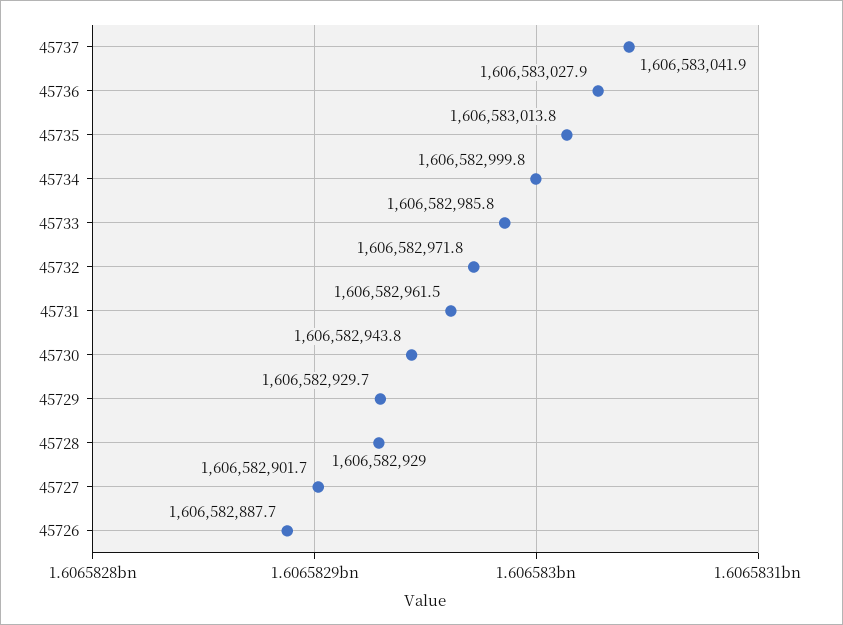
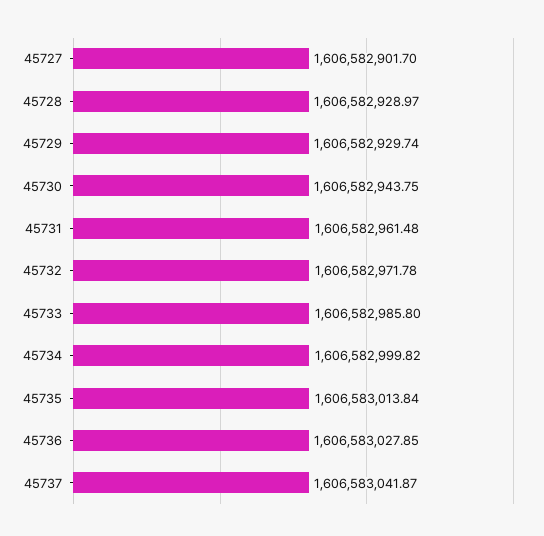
45726: 1606582887.7 -> none

